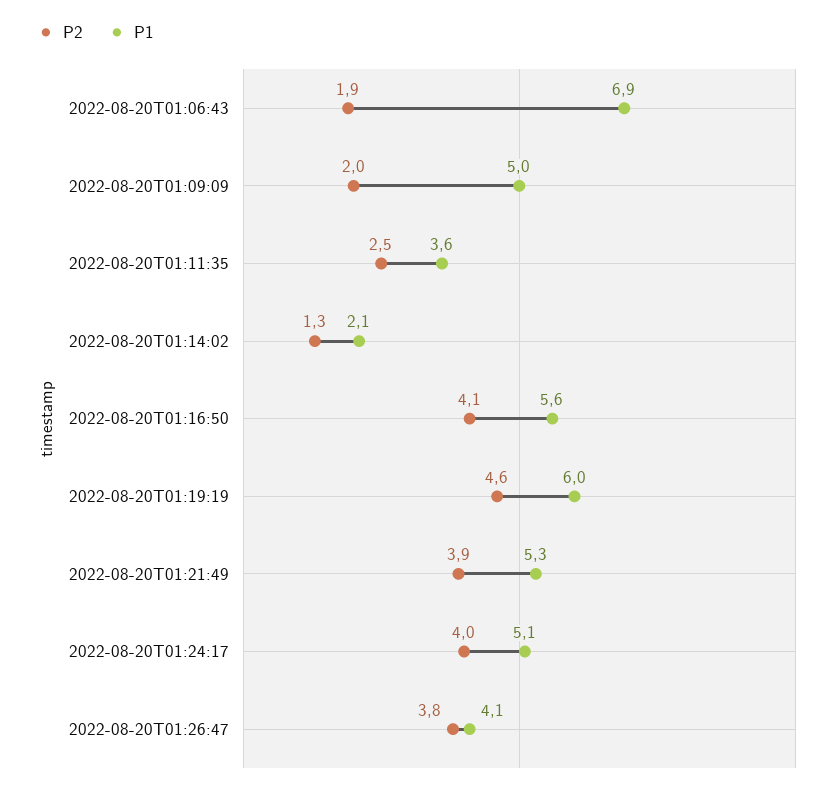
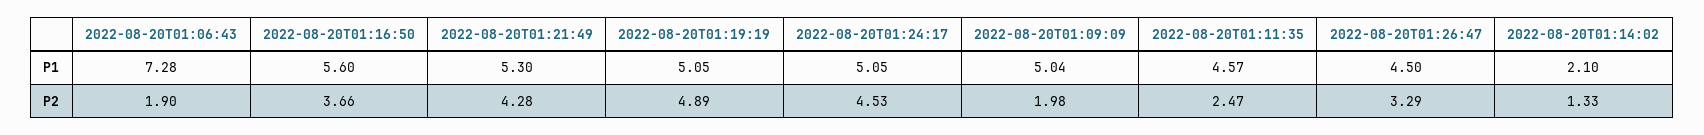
P1, 2022-08-20T01:06:43: 6.9 -> 7.28
P1, 2022-08-20T01:11:35: 3.6 -> 4.57
P2, 2022-08-20T01:16:50: 4.1 -> 3.66
P2, 2022-08-20T01:19:19: 4.6 -> 4.89
P1, 2022-08-20T01:19:19: 6 -> 5.05
P2, 2022-08-20T01:21:49: 3.9 -> 4.28
P2, 2022-08-20T01:24:17: 4 -> 4.53
P2, 2022-08-20T01:26:47: 3.8 -> 3.29
P1, 2022-08-20T01:26:47: 4.1 -> 4.5

